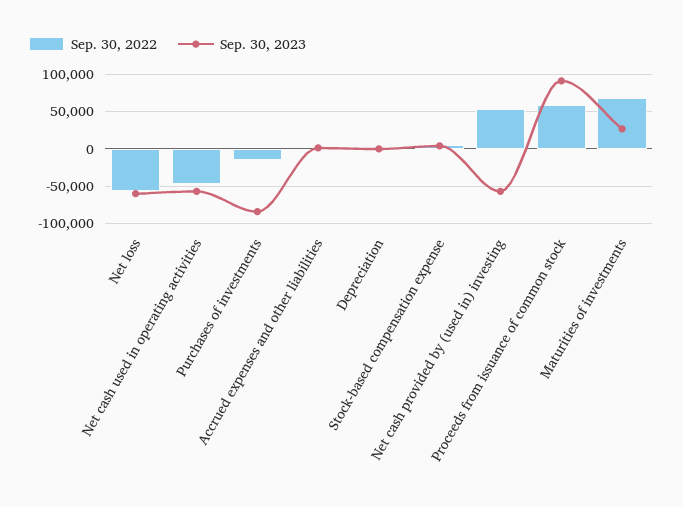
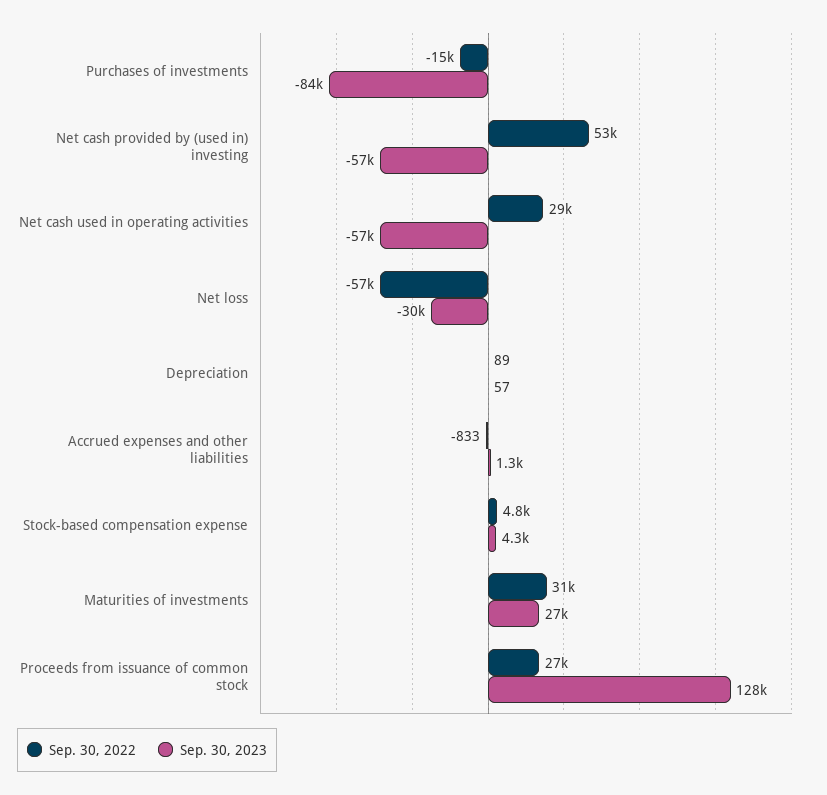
Sep. 30, 2023, Net loss: -60000 -> -30000
Sep. 30, 2022, Net cash used in operating activities: -50000 -> 29000
Sep. 30, 2022, Proceeds from issuance of common stock: 60000 -> 27000
Sep. 30, 2023, Proceeds from issuance of common stock: 90000 -> 128000
Sep. 30, 2022, Maturities of investments: 70000 -> 31000

